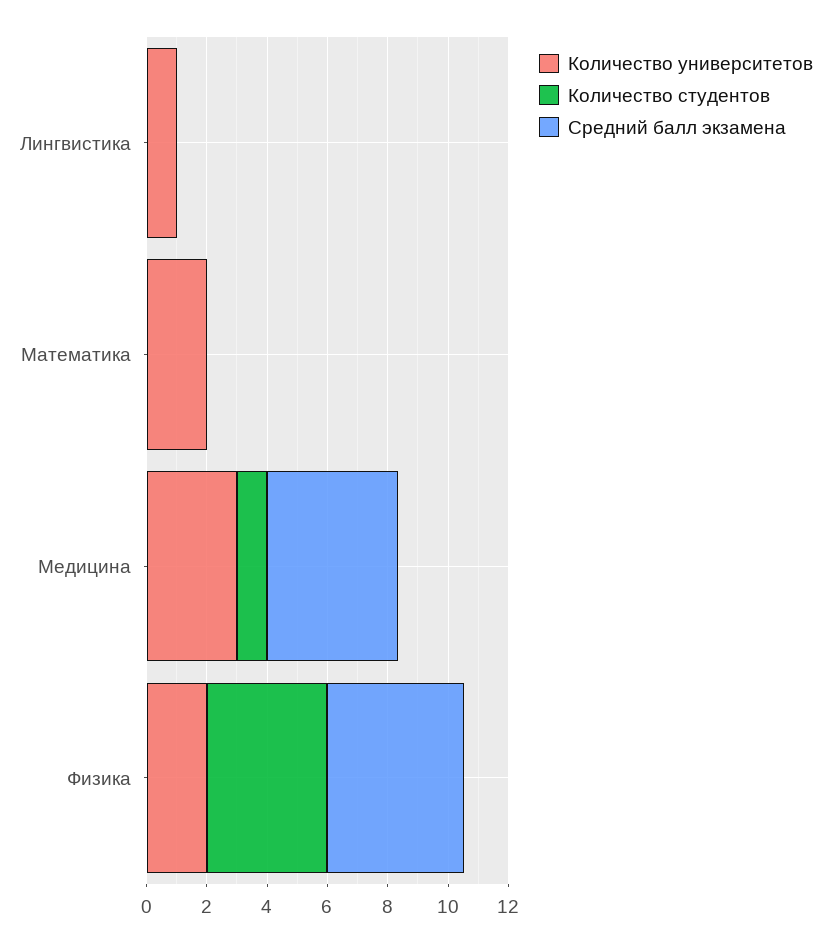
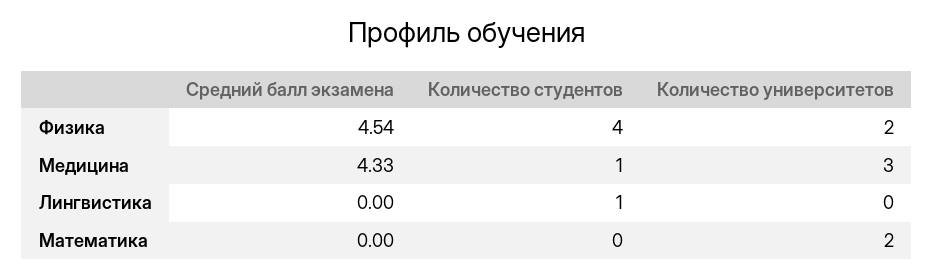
Количество университетов, Лингвистика: 1 -> 0
Количество студентов, Лингвистика: 0 -> 1

